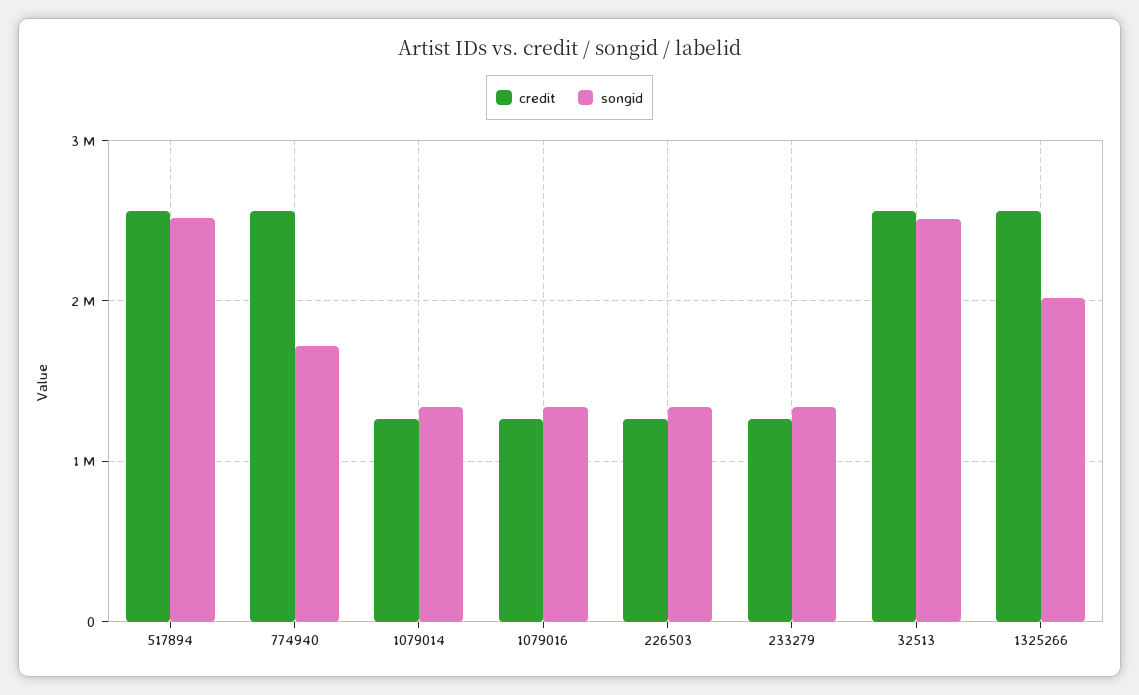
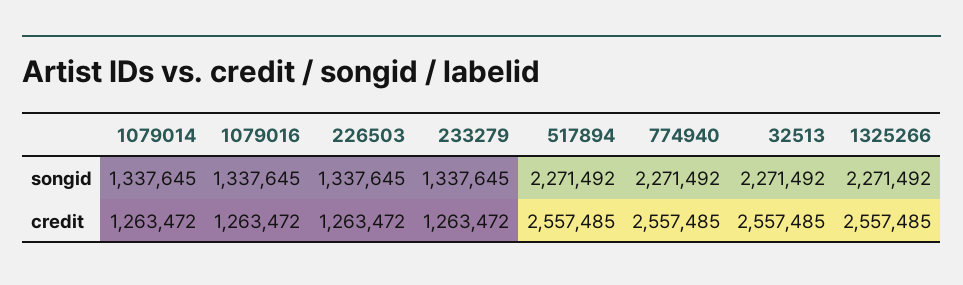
songid, 517894: 2500000 -> 2271492
songid, 774940: 1700000 -> 2271492
songid, 32513: 2500000 -> 2271492
songid, 1325266: 2000000 -> 2271492

